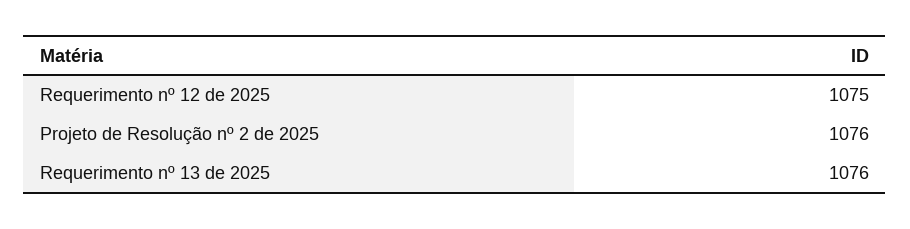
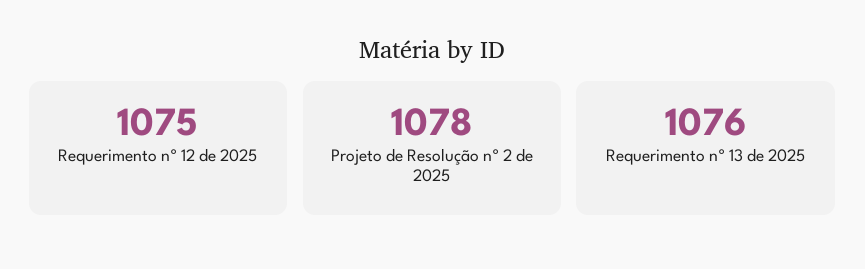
Projeto de Resolução nº 2 de 2025: 1076 -> 1078

